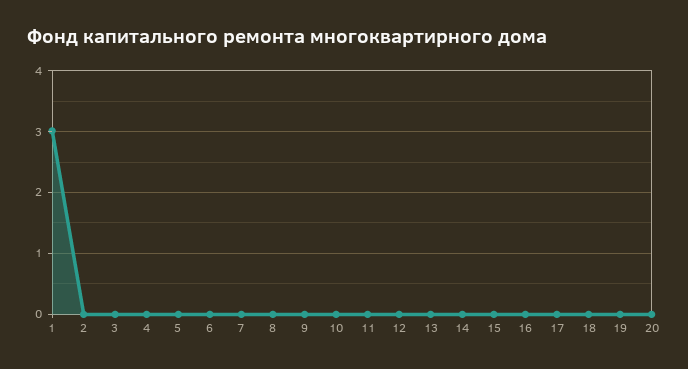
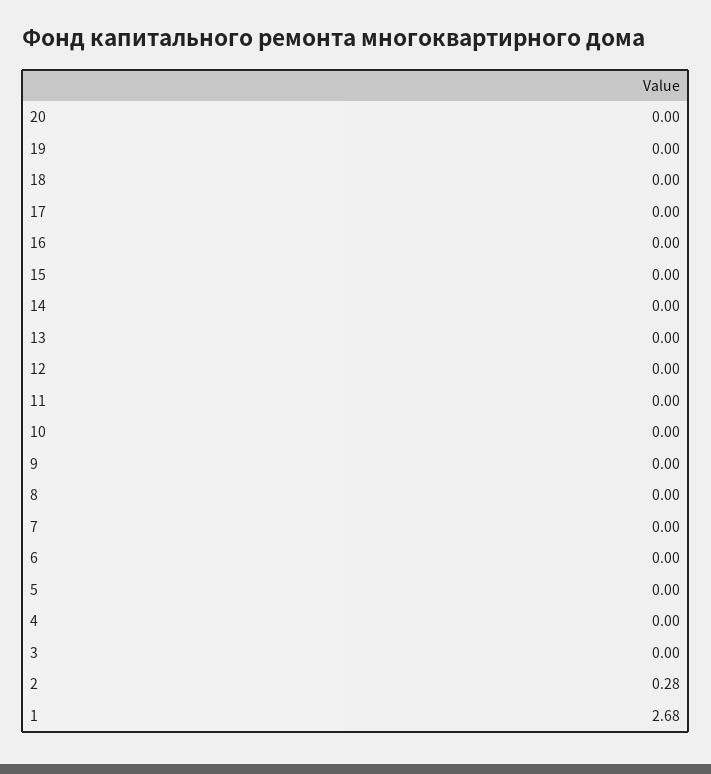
1: 3 -> 2.68
2: 0 -> 0.28

